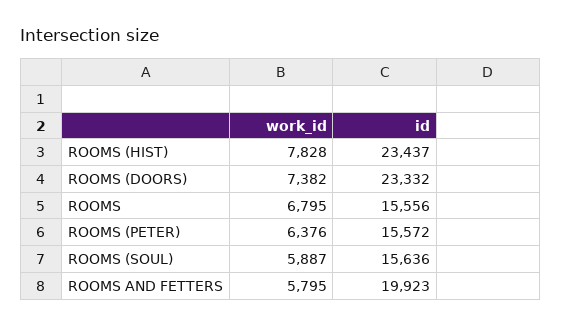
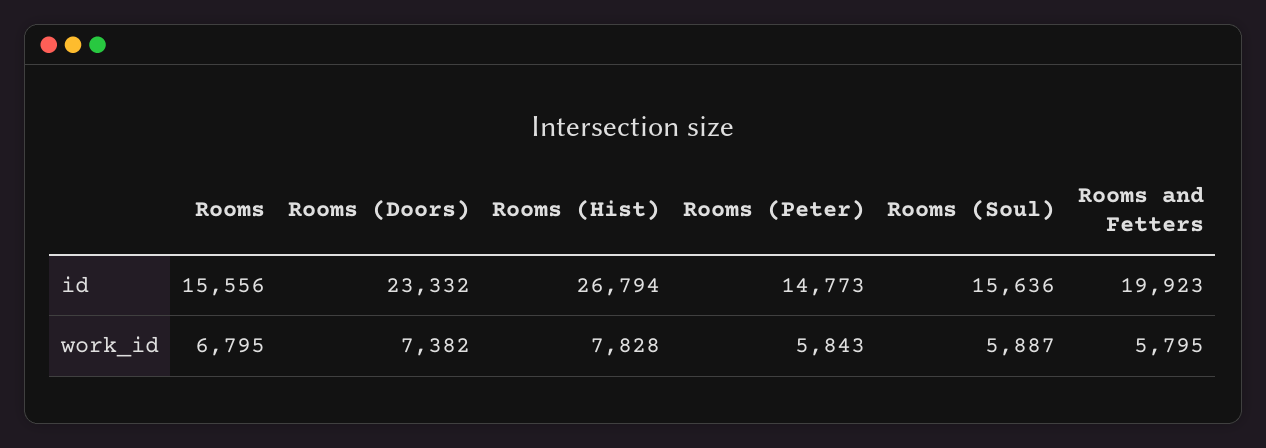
id, ROOMS (HIST): 23437 -> 26794
work_id, ROOMS (PETER): 6376 -> 5843
id, ROOMS (PETER): 15572 -> 14773

